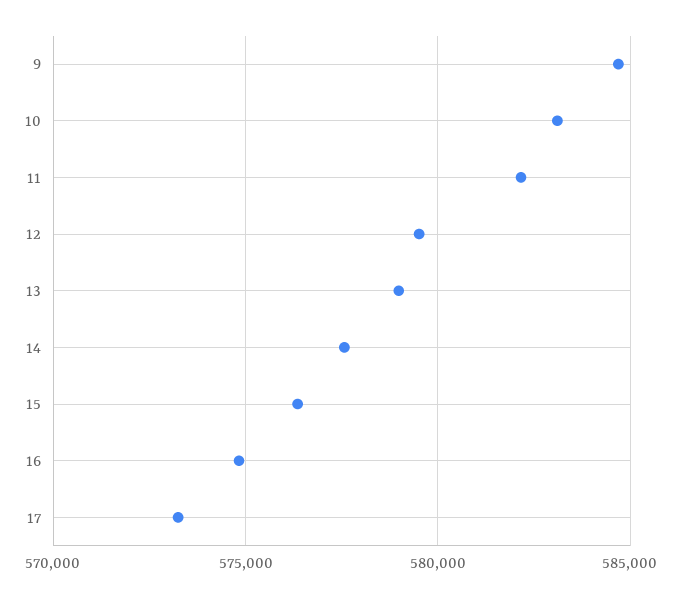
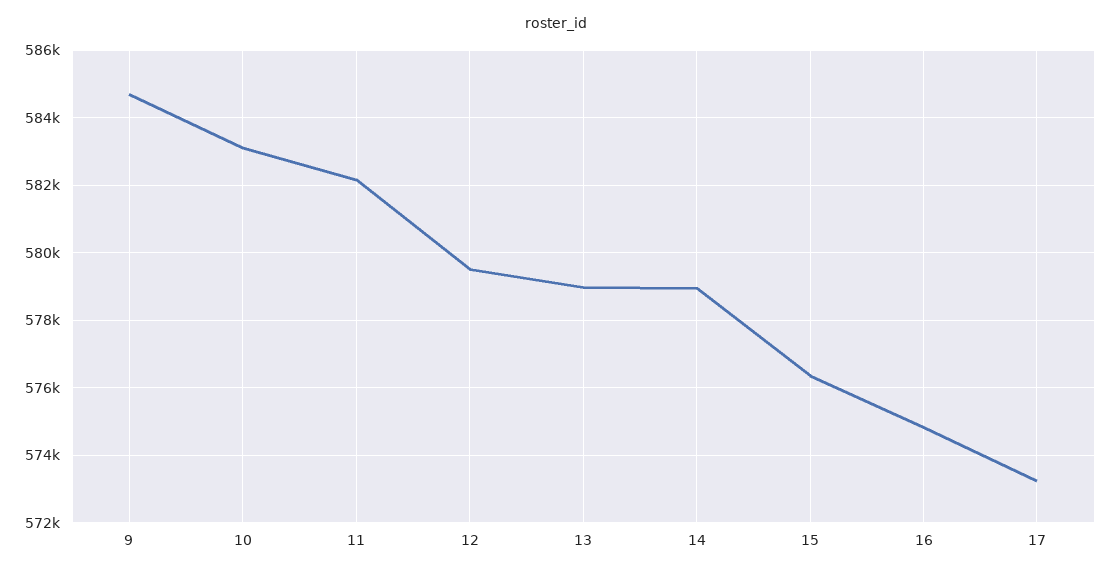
14: 577500 -> 579000

